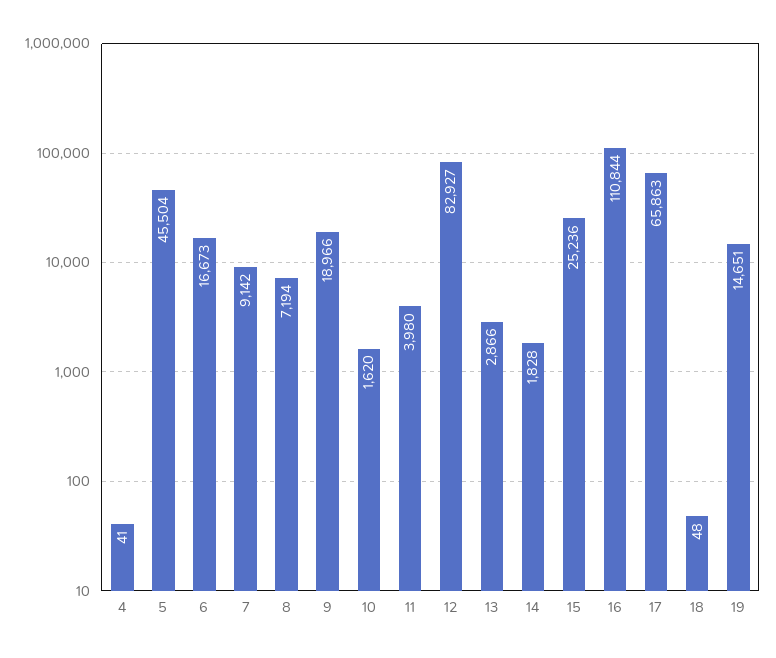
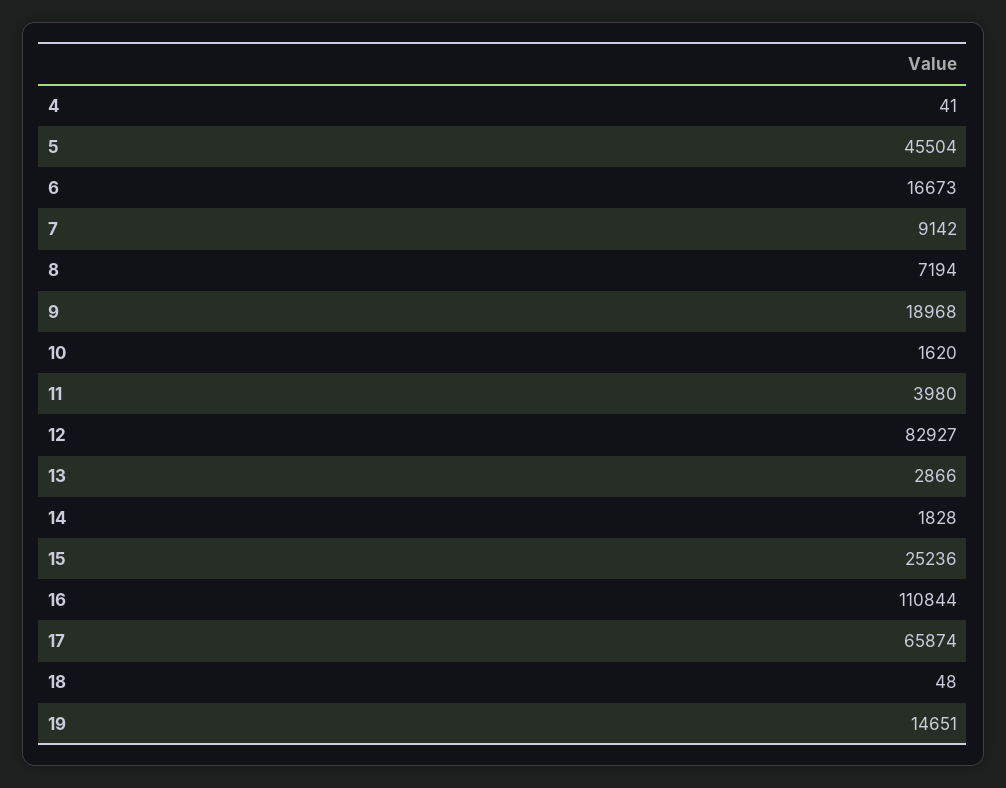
9: 18966 -> 18968
17: 65863 -> 65874

